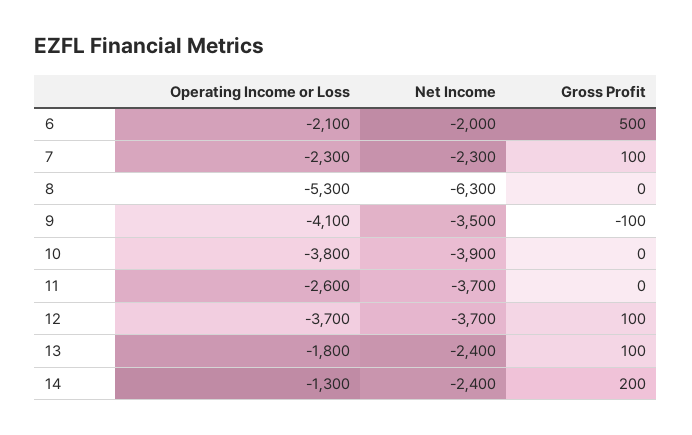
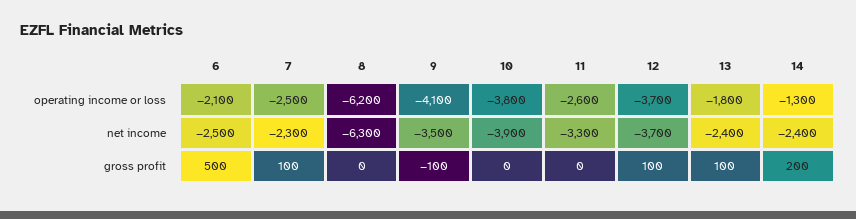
Net Income, 6: -2000 -> -2500
Operating Income or Loss, 7: -2300 -> -2500
Operating Income or Loss, 8: -5300 -> -6200
Net Income, 11: -3700 -> -3300

